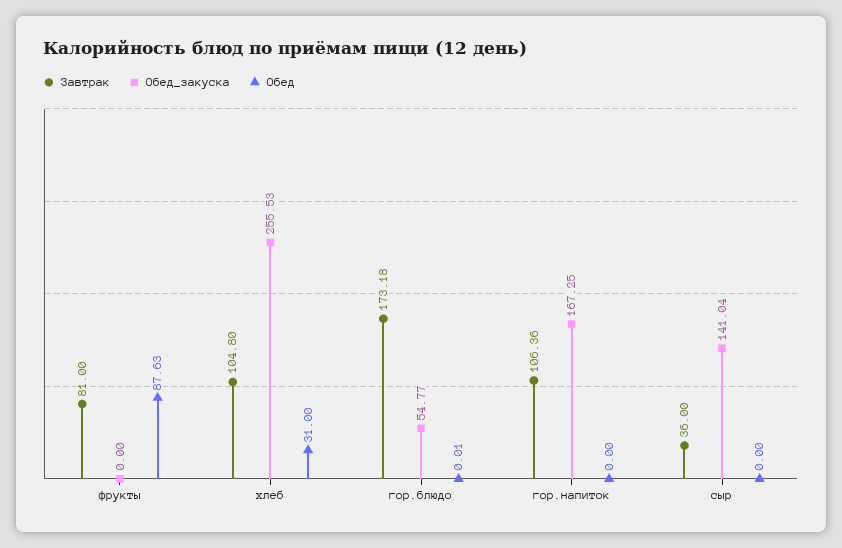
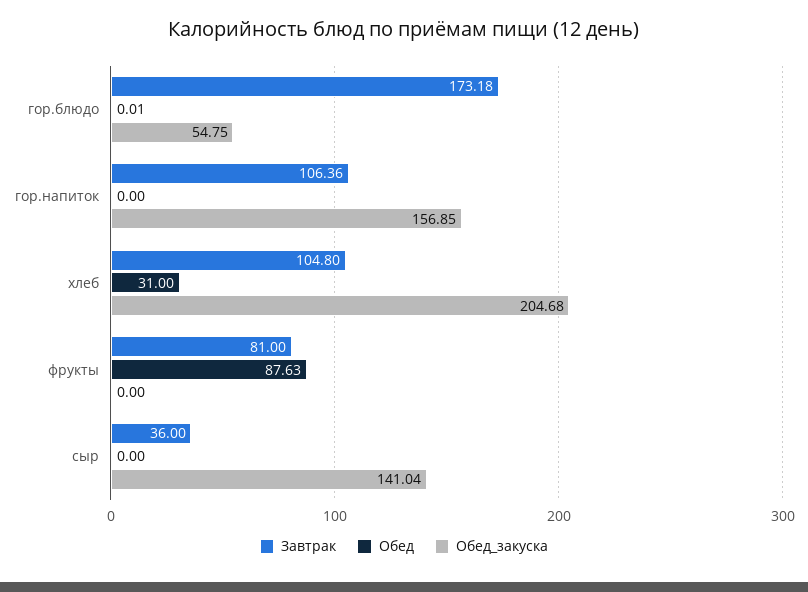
Обед_закуска, хлеб: 255.53 -> 204.68
Обед_закуска, гор.блюдо: 54.77 -> 54.75
Обед_закуска, гор.напиток: 167.25 -> 156.85

